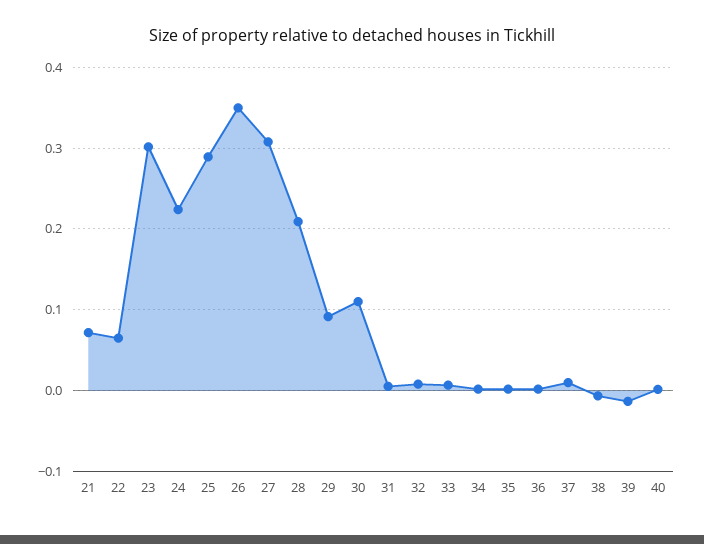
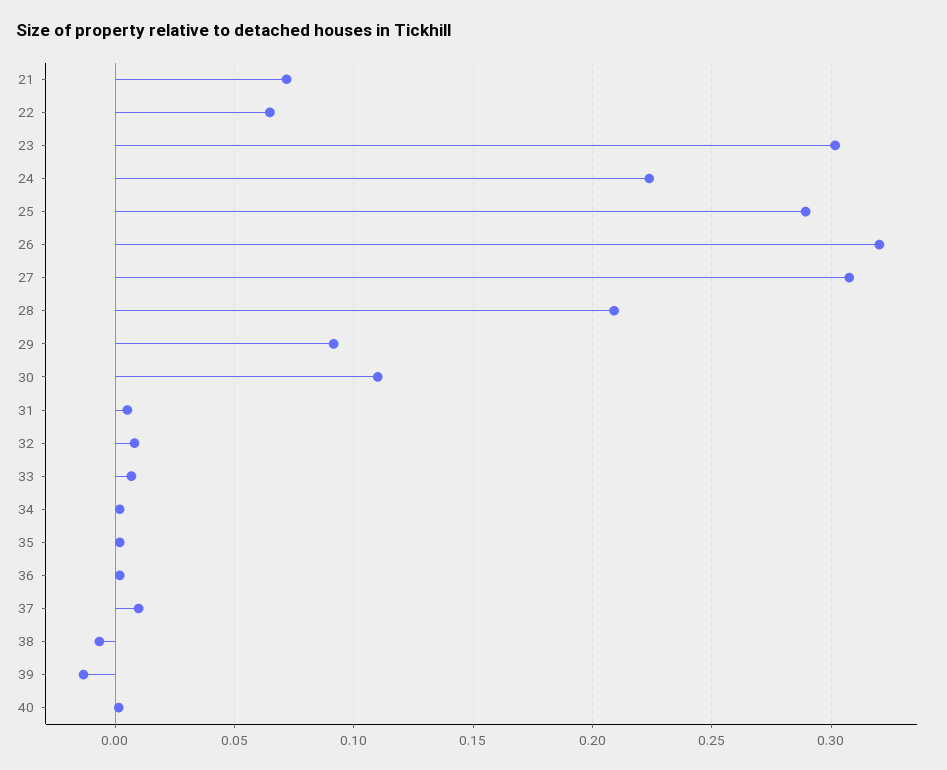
26: 0.35 -> 0.32

